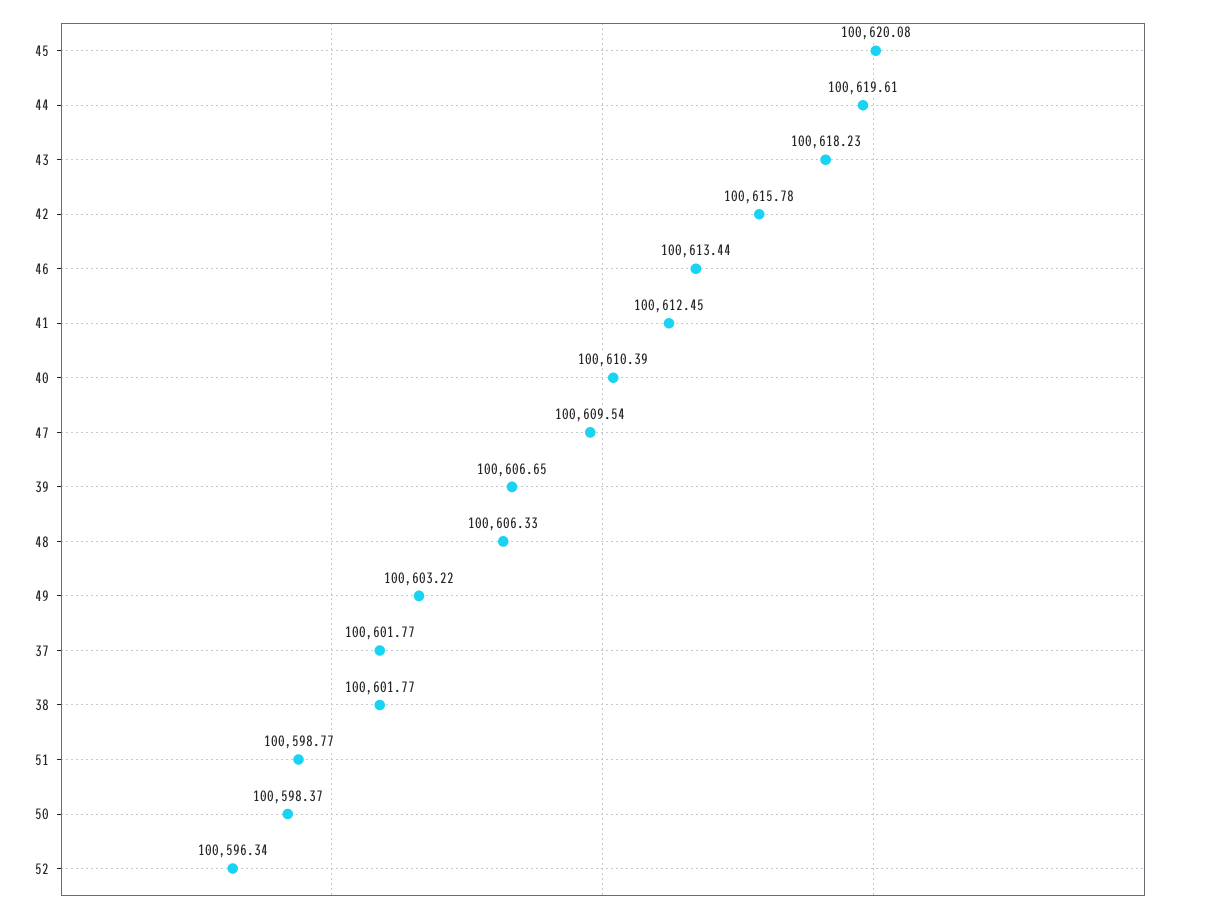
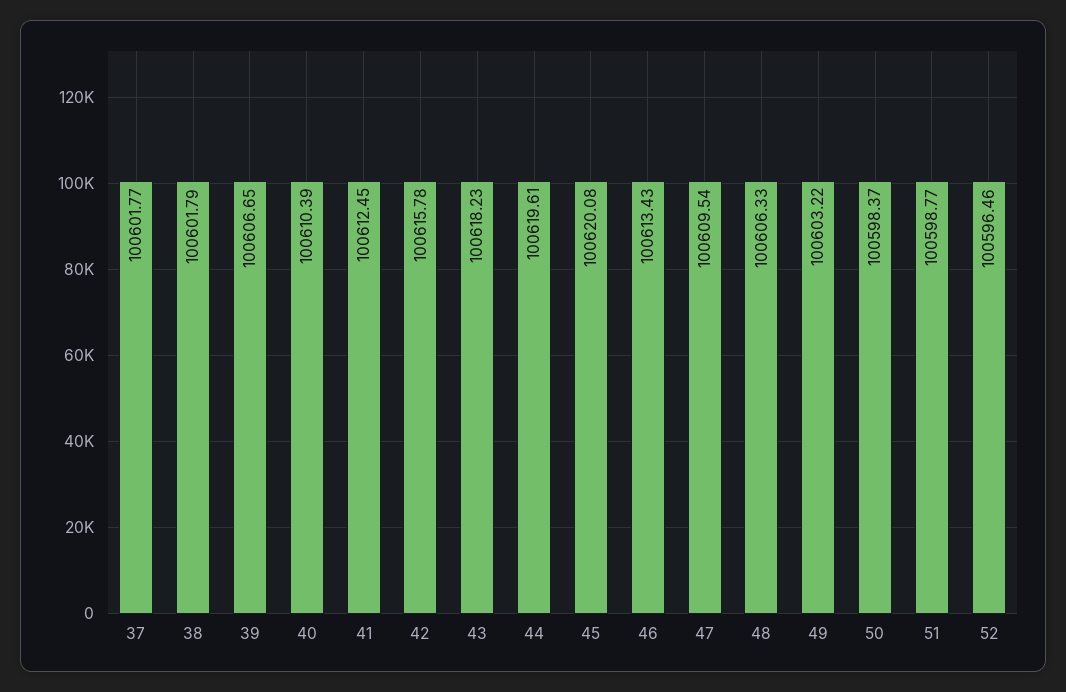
46: 100613.44 -> 100613.43
38: 100601.77 -> 100601.79
52: 100596.34 -> 100596.46

